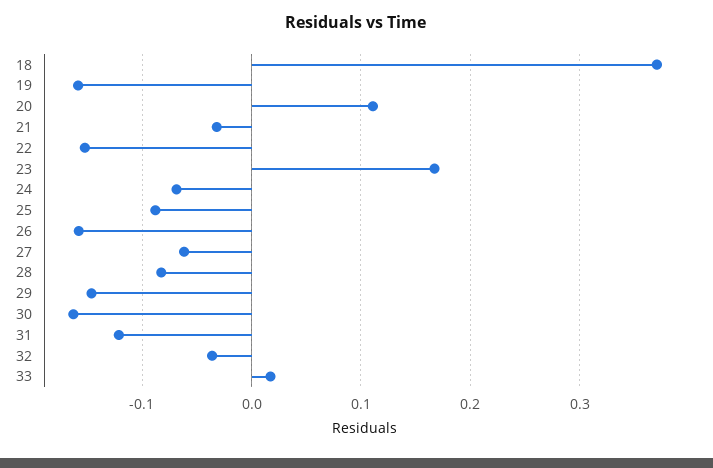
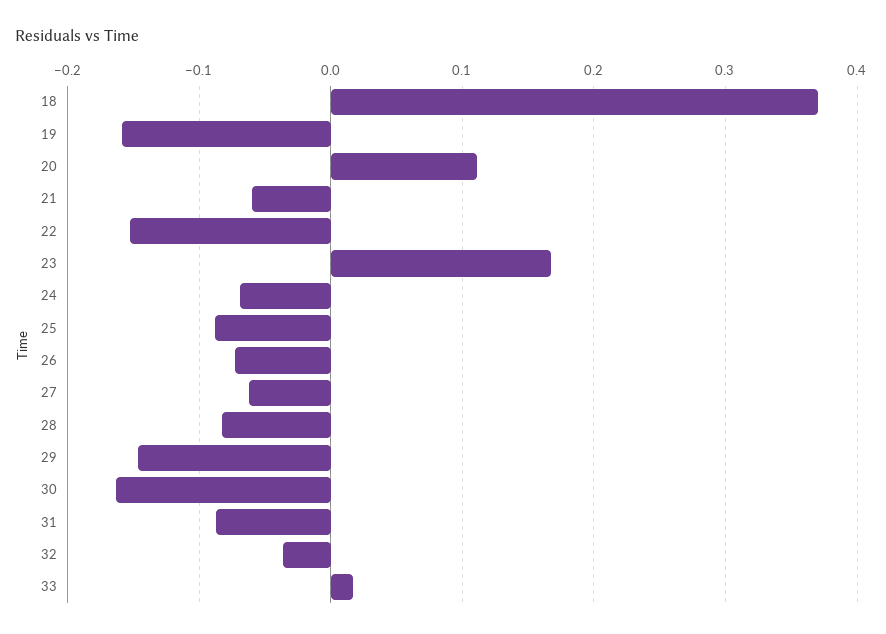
21: -0.03 -> -0.06
26: -0.16 -> -0.07
31: -0.12 -> -0.09

